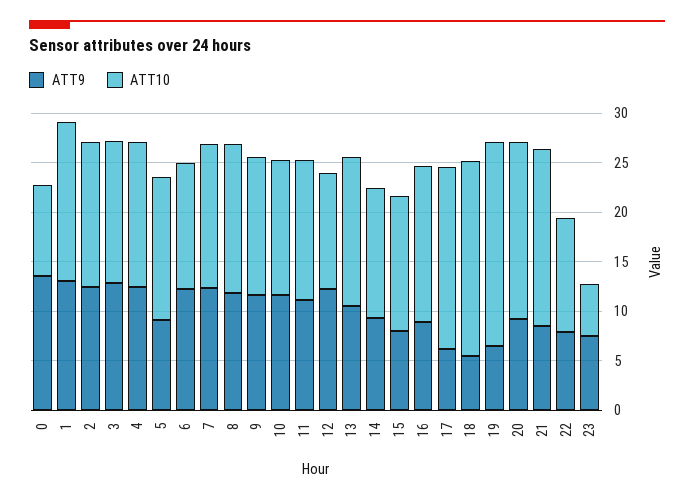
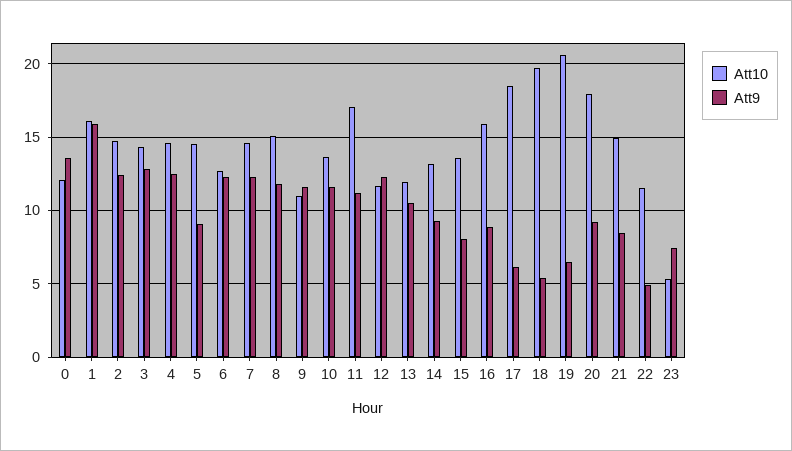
ATT10, 0: 9 -> 12
ATT9, 1: 13 -> 16
ATT10, 9: 14 -> 11
ATT10, 11: 14 -> 17
ATT10, 13: 15 -> 12
ATT10, 21: 18 -> 15
ATT9, 22: 8 -> 5

